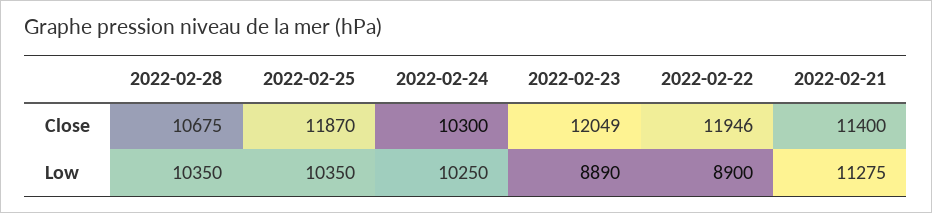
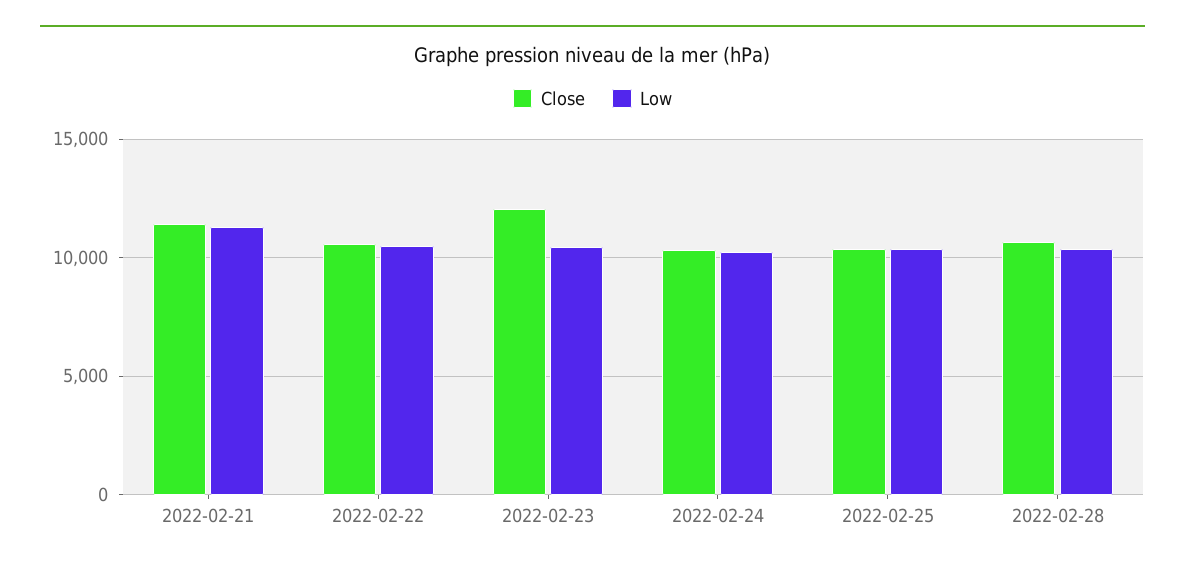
Close, 2022-02-25: 11870 -> 10500
Close, 2022-02-22: 11946 -> 10500
Low, 2022-02-23: 8890 -> 10500
Low, 2022-02-22: 8900 -> 10500

